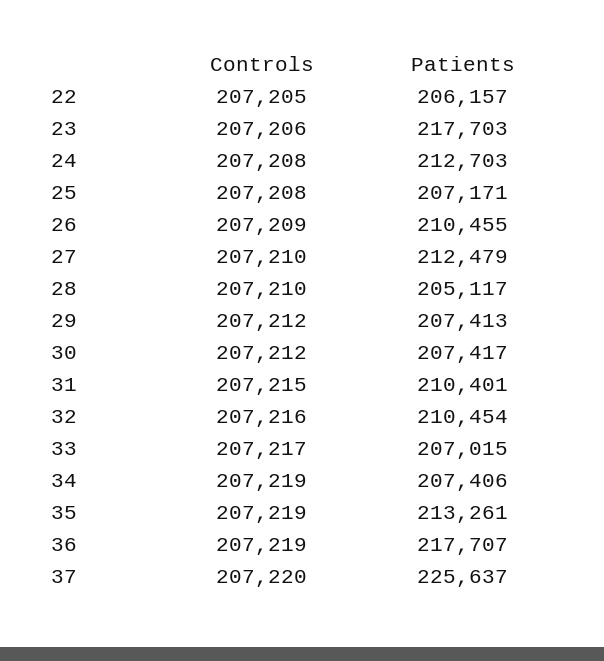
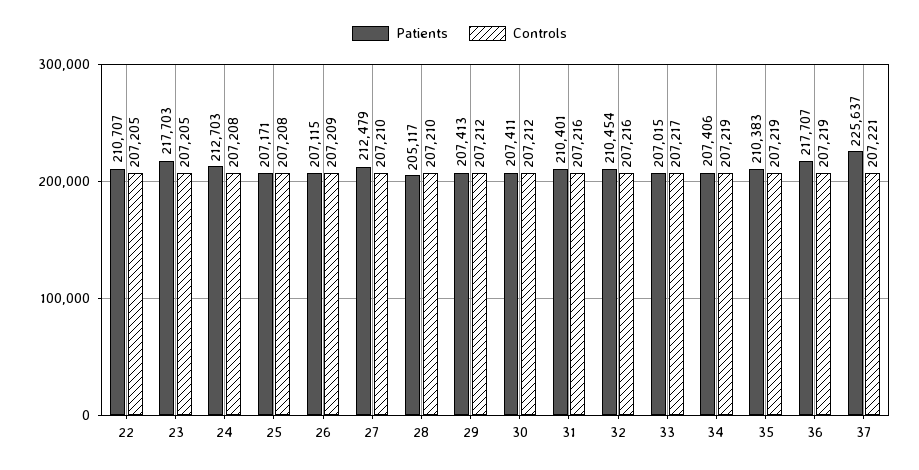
Patients, 22: 206157 -> 210707
Controls, 23: 207206 -> 207205
Patients, 26: 210455 -> 207115
Patients, 30: 207417 -> 207411
Controls, 31: 207215 -> 207216
Patients, 35: 213261 -> 210383
Controls, 37: 207220 -> 207221

